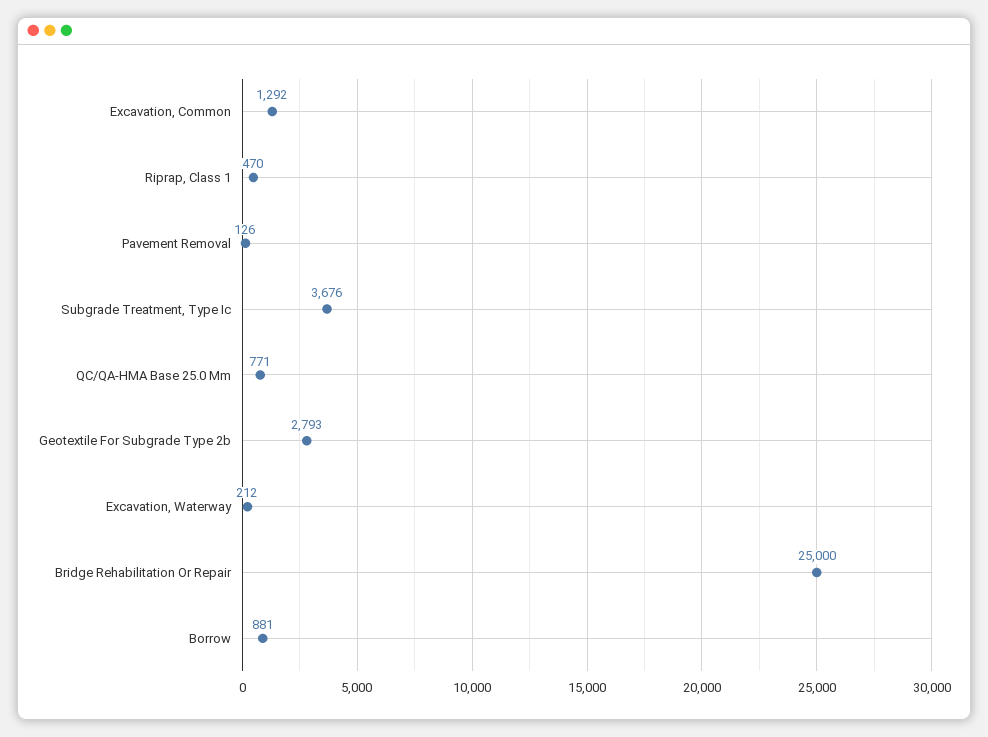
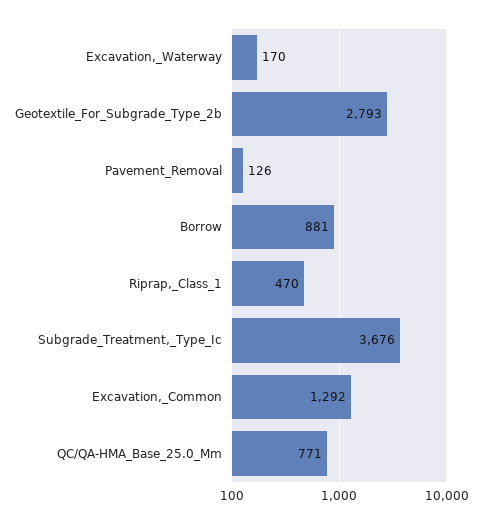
Excavation, Waterway: 212 -> 170
Bridge Rehabilitation Or Repair: 25000 -> none

